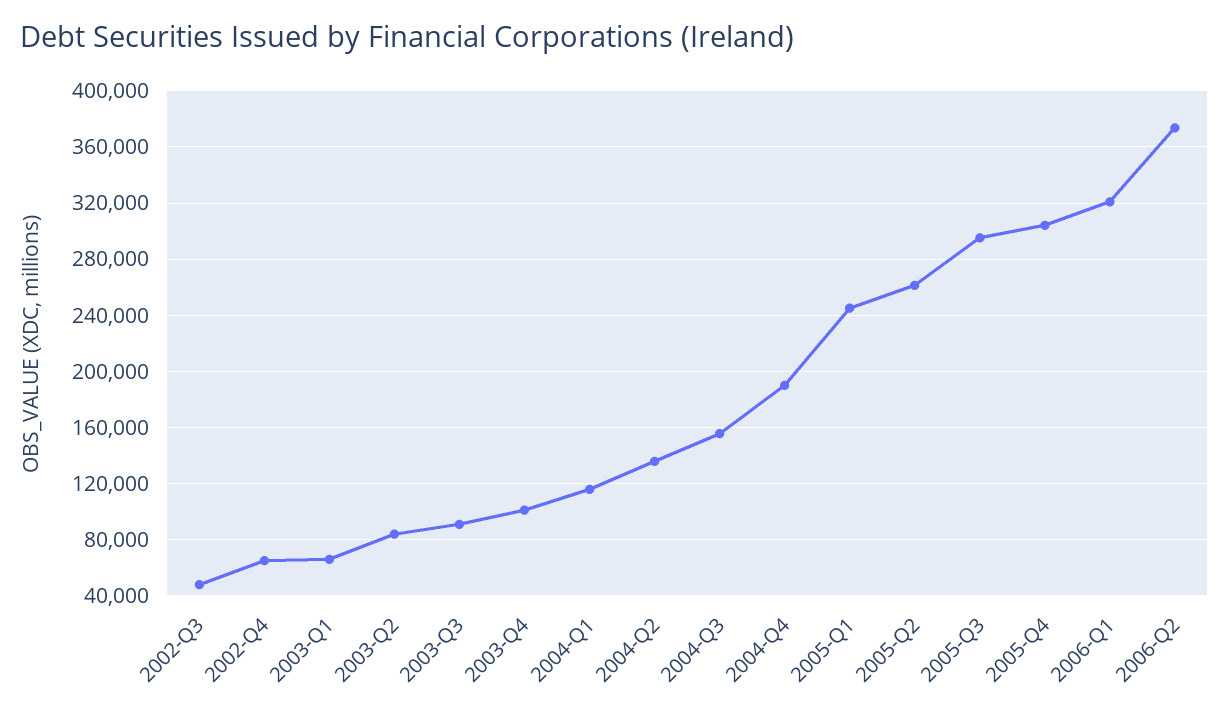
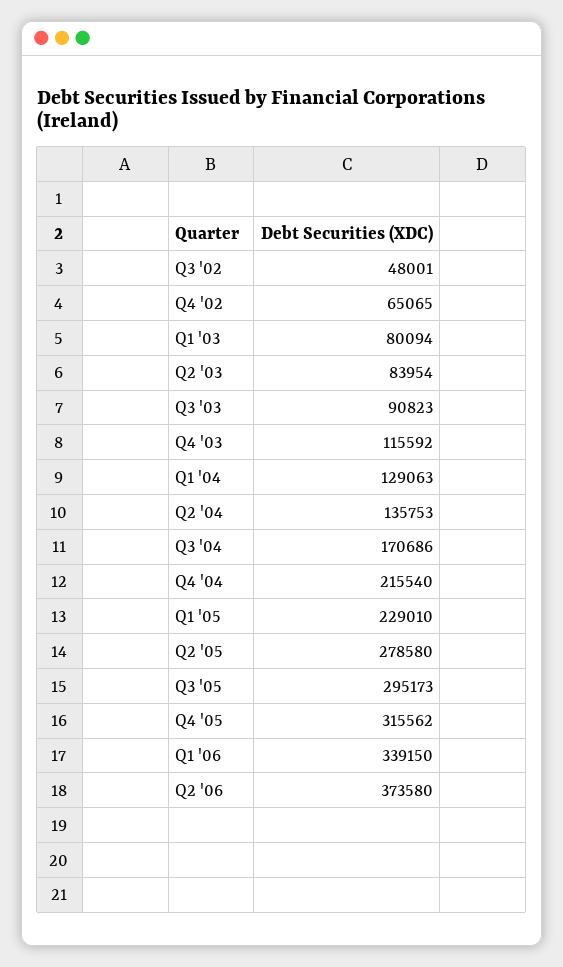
2003-Q1: 65000 -> 80094
2003-Q4: 100000 -> 115592
2004-Q1: 115000 -> 129063
2004-Q3: 155000 -> 170686
2004-Q4: 190000 -> 215540
2005-Q1: 245000 -> 229010
2005-Q2: 260000 -> 278580
2005-Q4: 305000 -> 315562
2006-Q1: 320000 -> 339150

